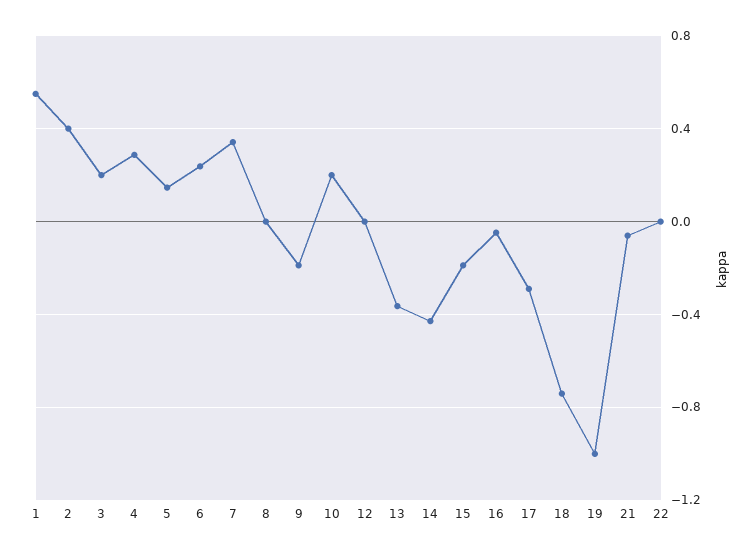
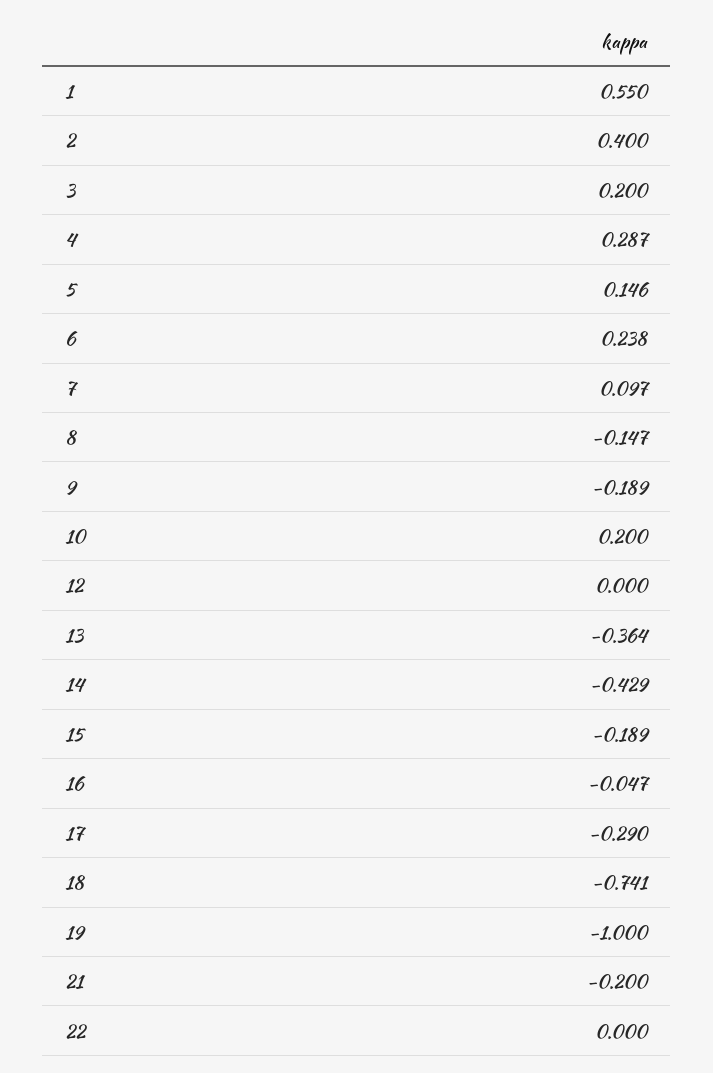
7: 0.35 -> 0.097
8: 0 -> -0.147
21: -0.05 -> -0.2

